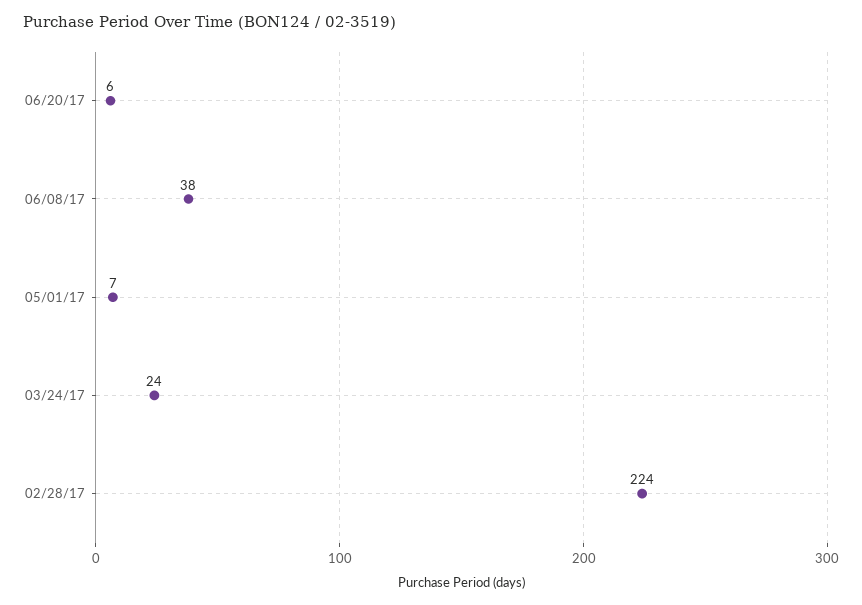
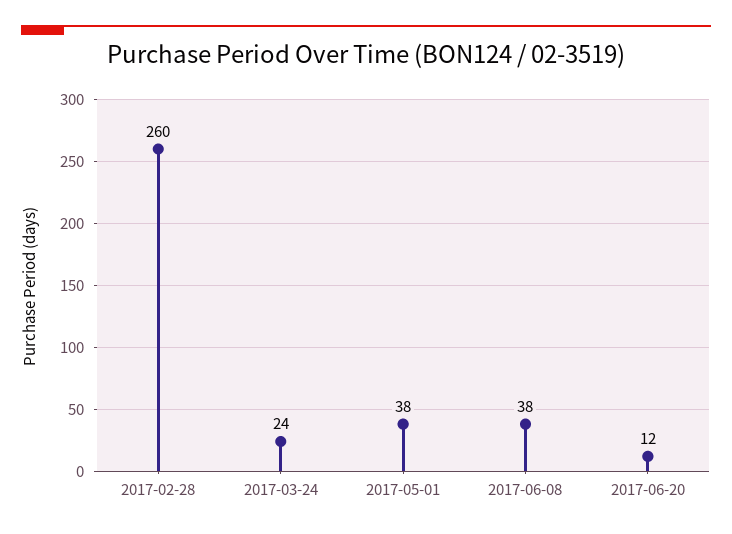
06/20/17: 6 -> 12
05/01/17: 7 -> 38
02/28/17: 224 -> 260

